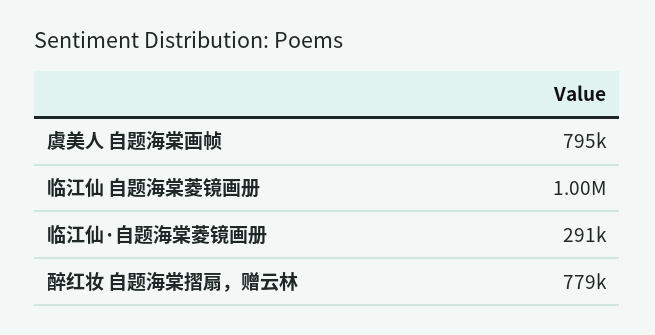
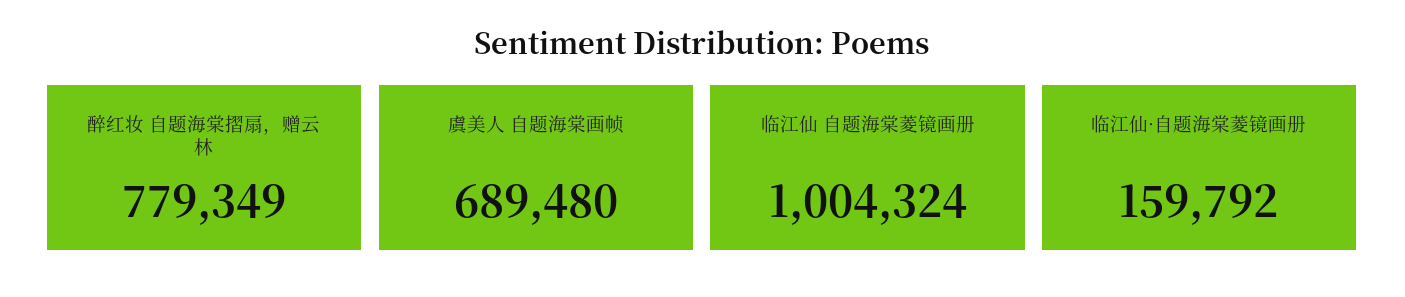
虞美人 自题海棠画帧: 795000 -> 689480
临江仙·自题海棠菱镜画册: 291000 -> 159792

